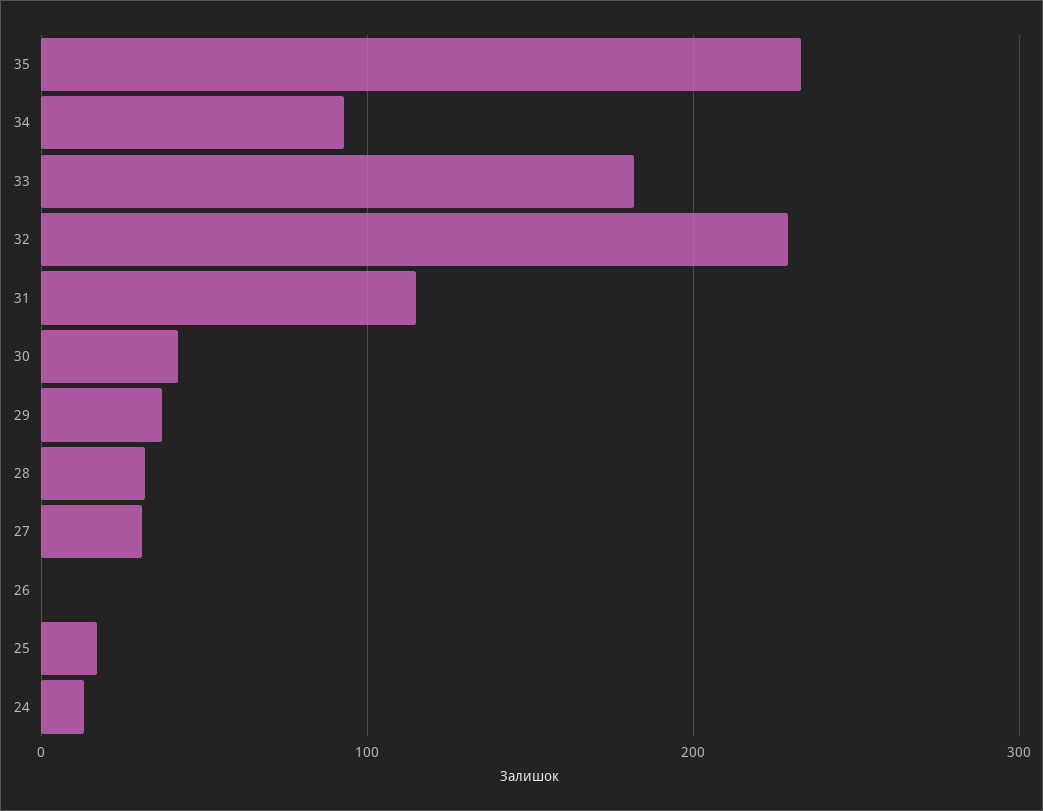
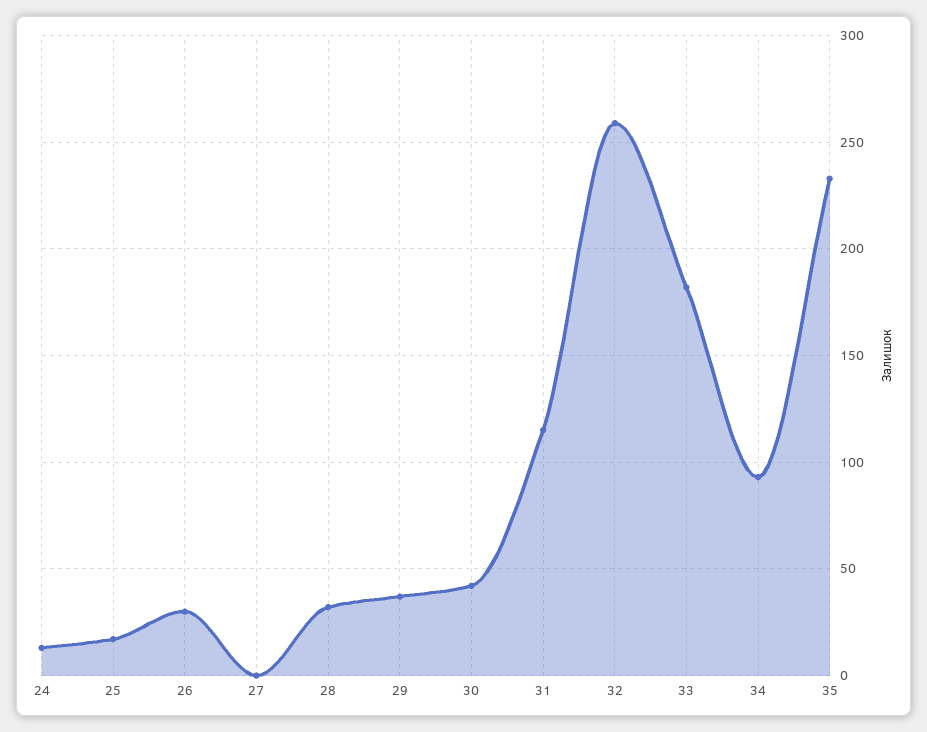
32: 230 -> 260
27: 30 -> 0
26: 0 -> 30

